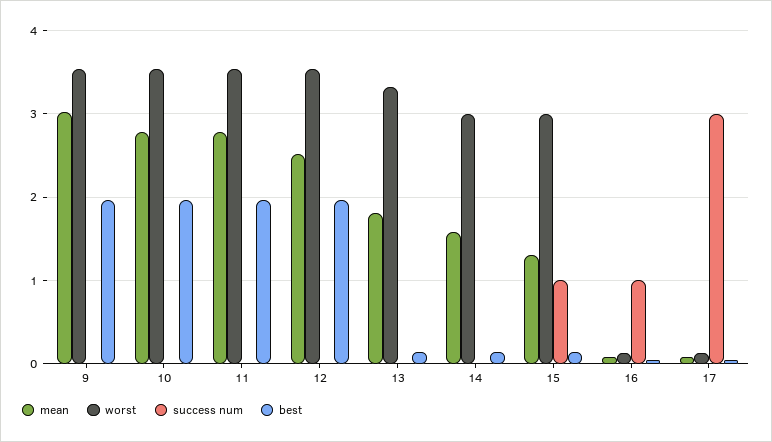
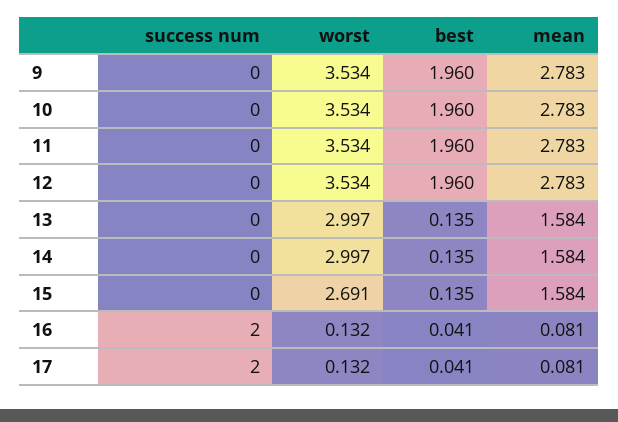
mean, 9: 3 -> 2.783
mean, 12: 2.5 -> 2.783
mean, 13: 1.8 -> 1.584
worst, 13: 3.3 -> 2.997
mean, 15: 1.3 -> 1.584
worst, 15: 3 -> 2.691
success num, 15: 1 -> 0
success num, 16: 1 -> 2
success num, 17: 3 -> 2

